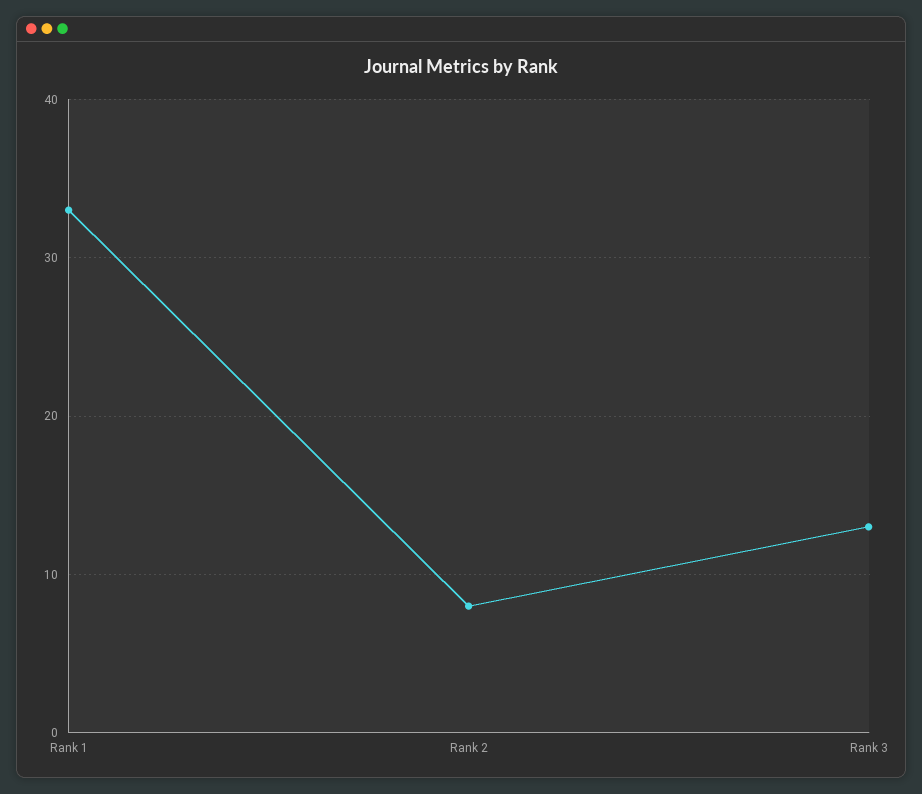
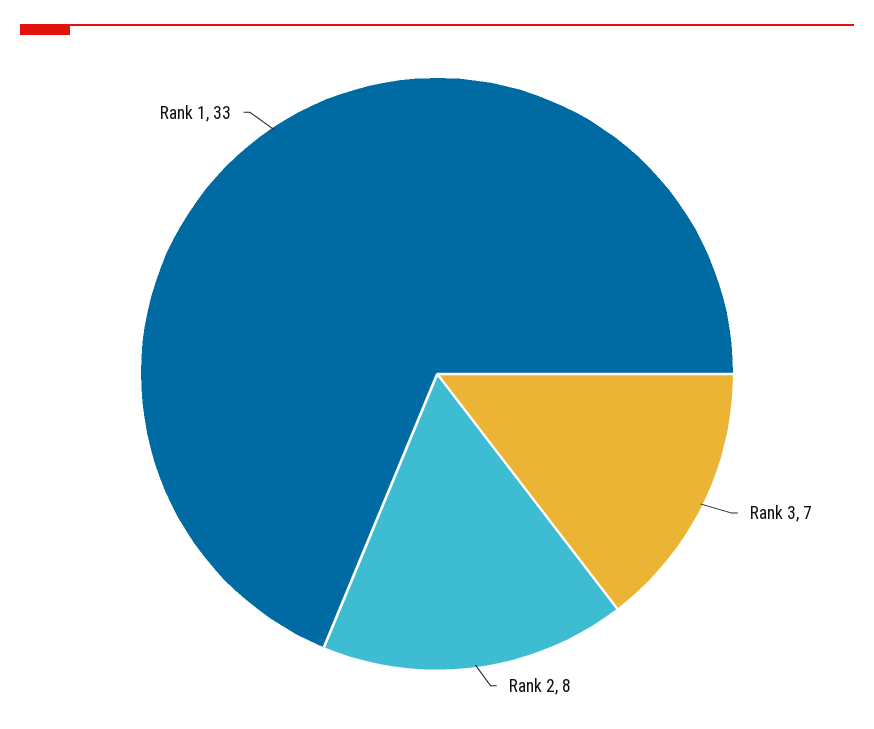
Rank 3: 13 -> 7

